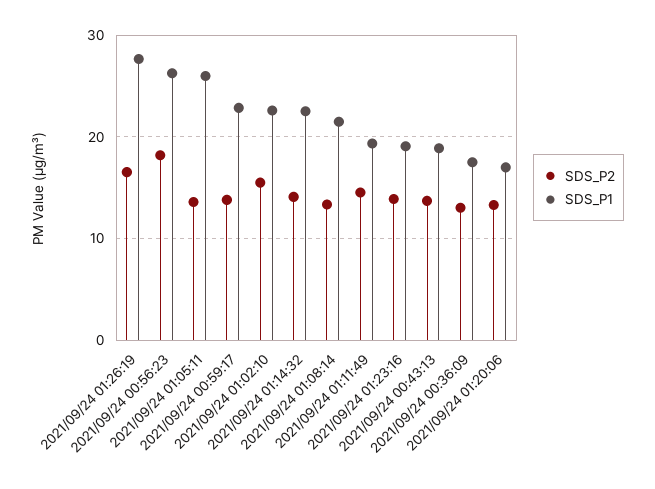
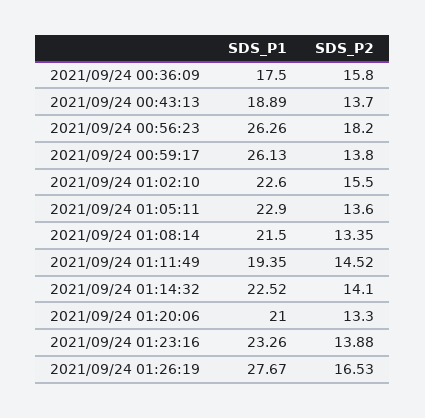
SDS_P1, 2021/09/24 01:05:11: 26 -> 22.9
SDS_P1, 2021/09/24 00:59:17: 23 -> 26.13
SDS_P1, 2021/09/24 01:23:16: 19 -> 23.26
SDS_P2, 2021/09/24 00:36:09: 13 -> 15.8
SDS_P1, 2021/09/24 01:20:06: 17 -> 21

